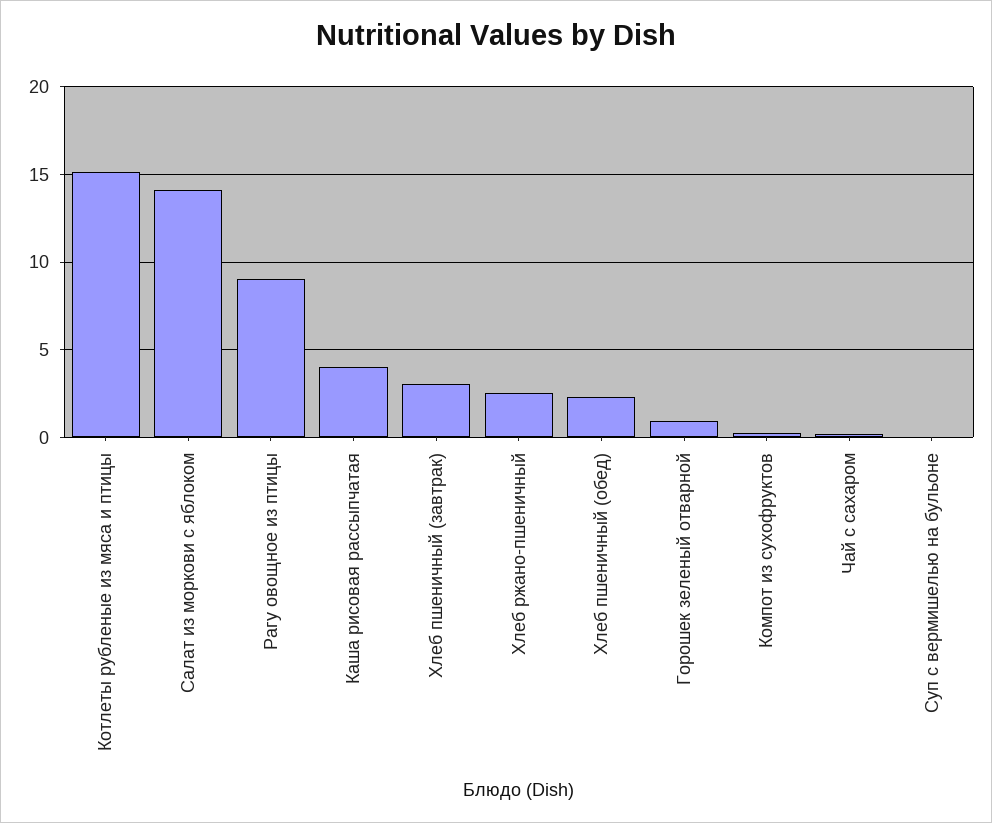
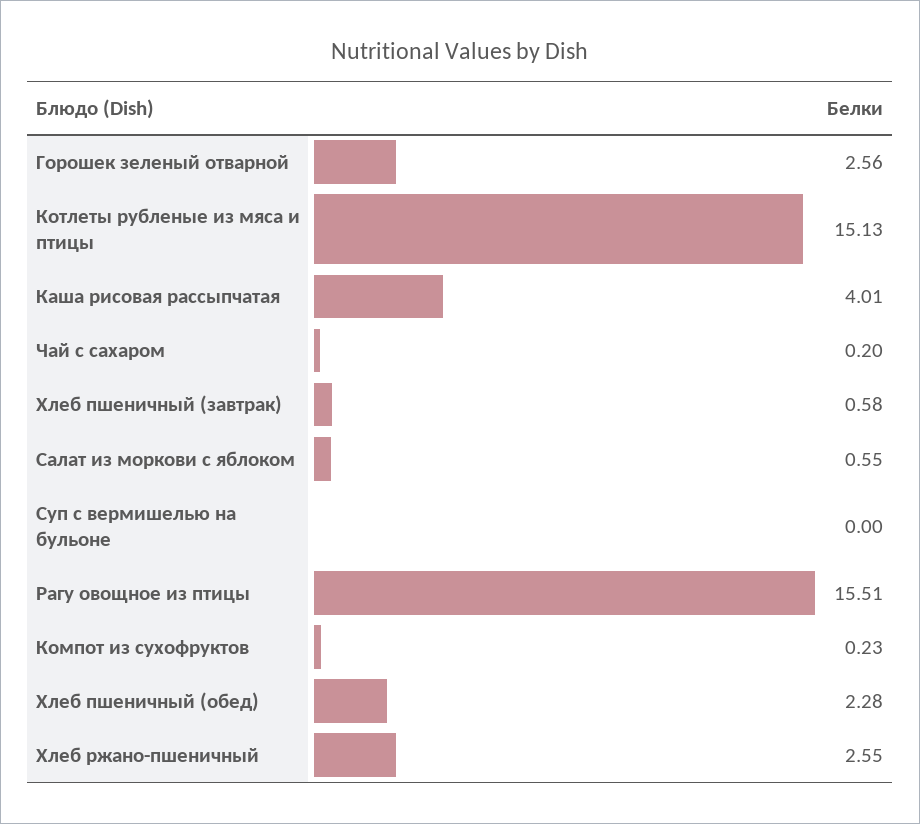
Салат из моркови с яблоком: 14 -> 0.55
Рагу овощное из птицы: 9 -> 15.51
Хлеб пшеничный (завтрак): 3 -> 0.58
Горошек зеленый отварной: 1 -> 2.56

